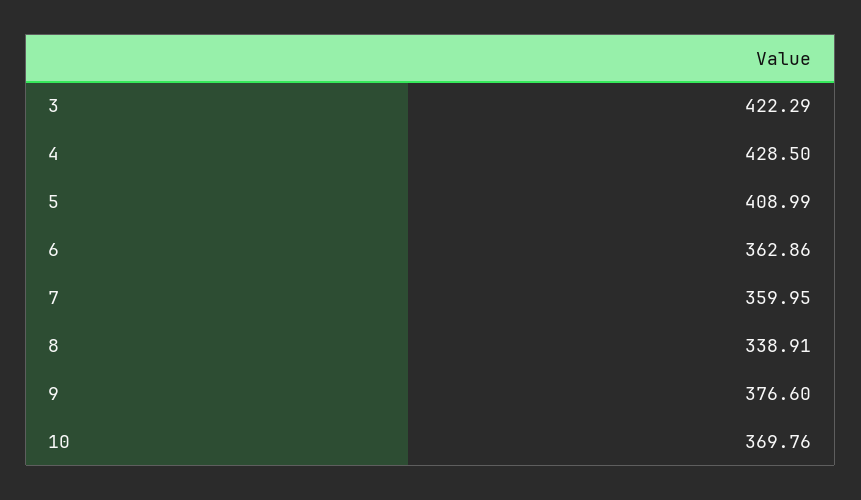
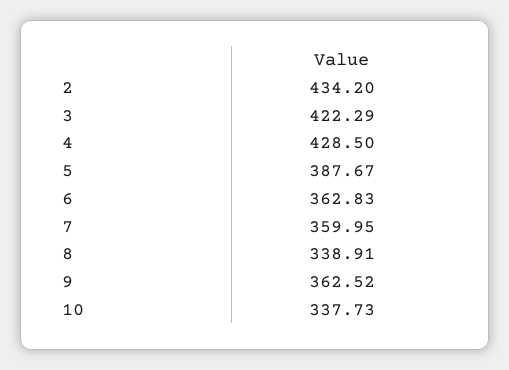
5: 408.99 -> 387.67
6: 362.86 -> 362.83
9: 376.6 -> 362.52
10: 369.76 -> 337.73
2: none -> 434.2

